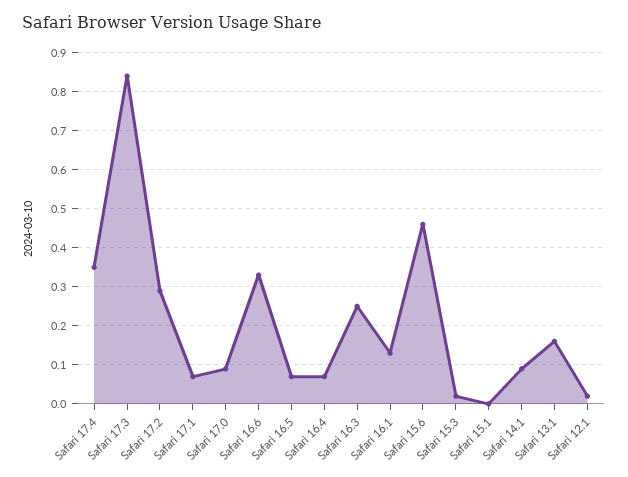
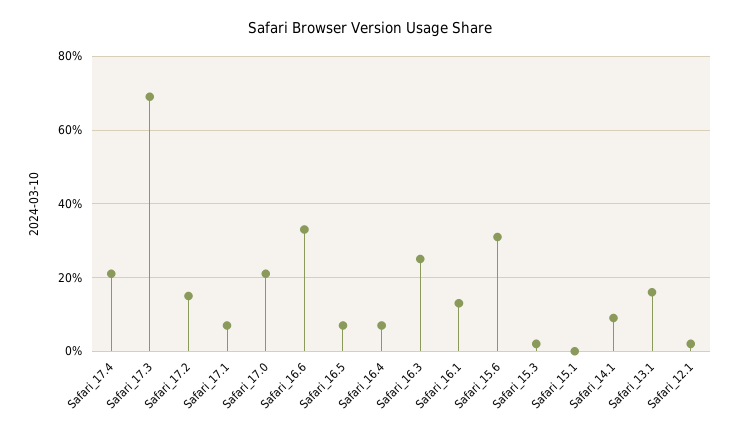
Safari 17.4: 0.35 -> 0.2
Safari 17.3: 0.85 -> 0.7
Safari 17.2: 0.3 -> 0.15
Safari 17.0: 0.1 -> 0.2
Safari 15.6: 0.45 -> 0.3

